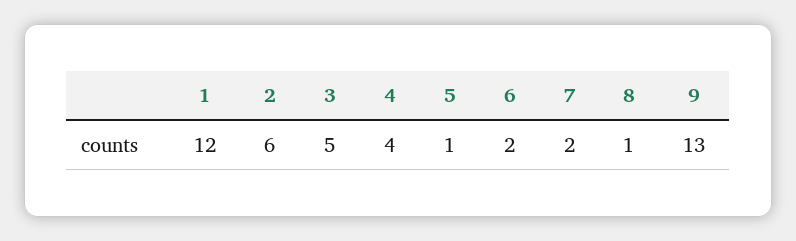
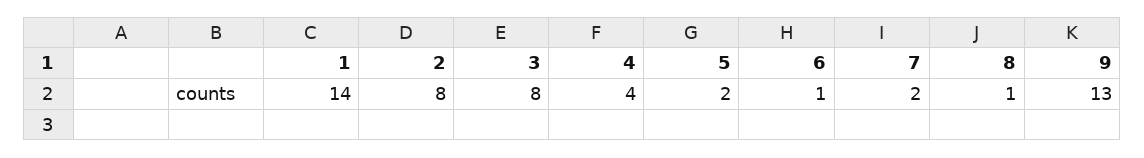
1: 12 -> 14
2: 6 -> 8
3: 5 -> 8
5: 1 -> 2
6: 2 -> 1

